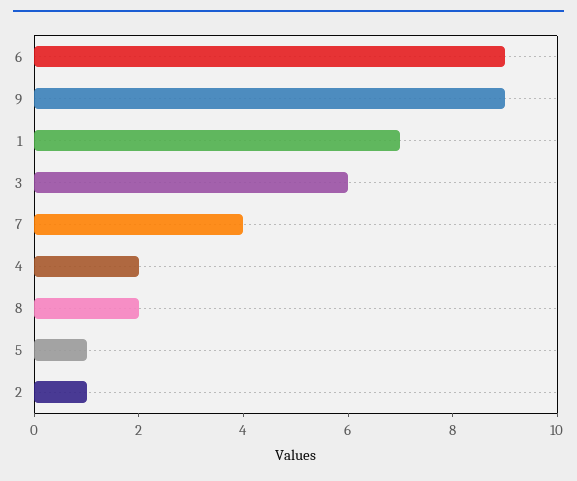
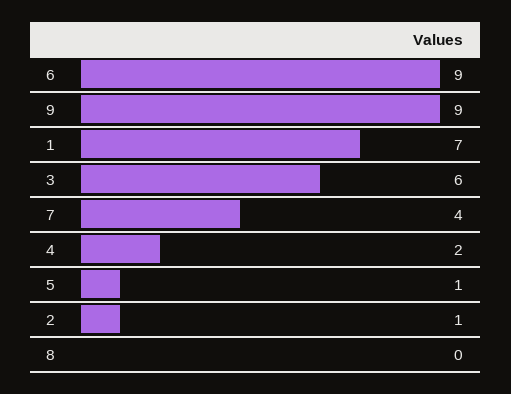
8: 2 -> 0

